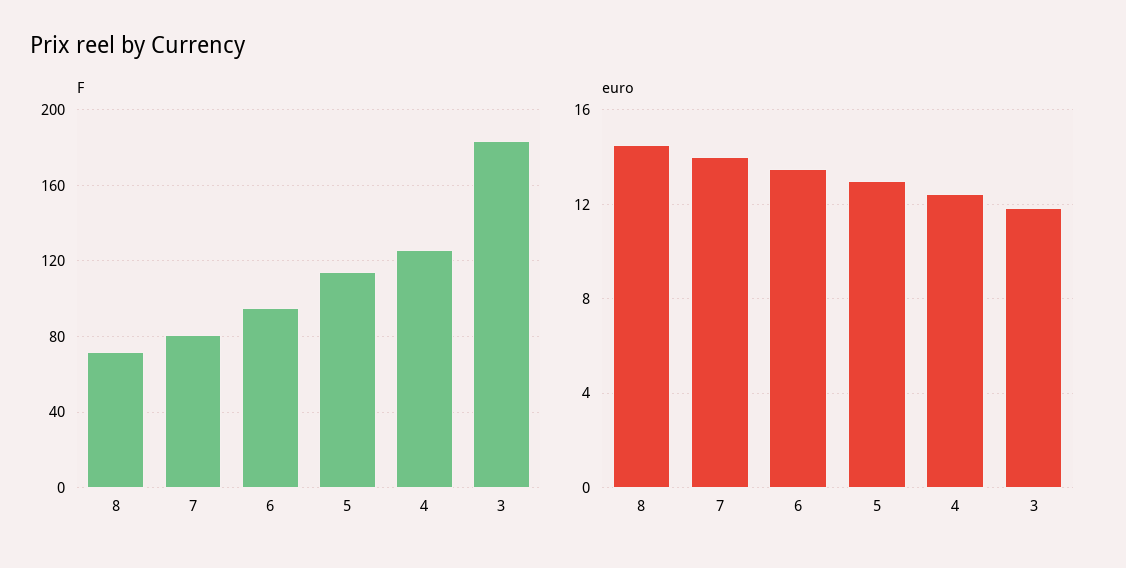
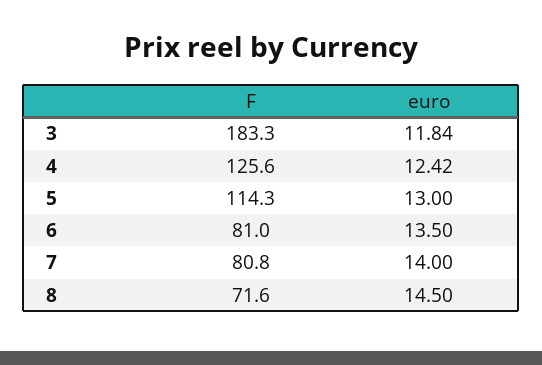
F, 6: 95 -> 81

